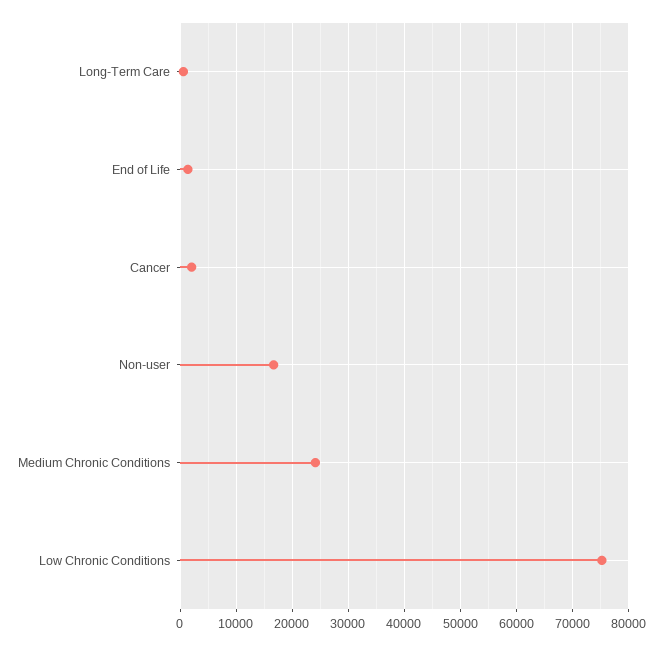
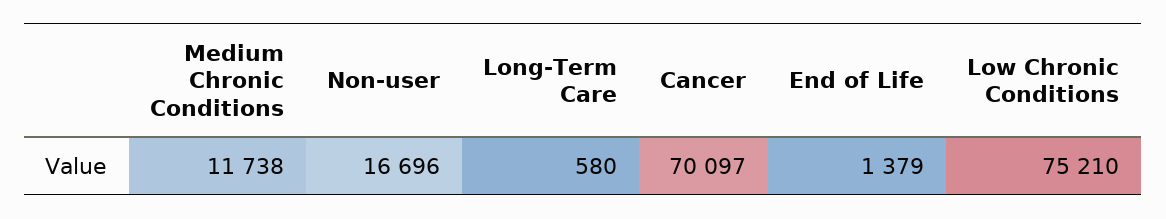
Cancer: 2000 -> 70097
Medium Chronic Conditions: 24000 -> 11738

